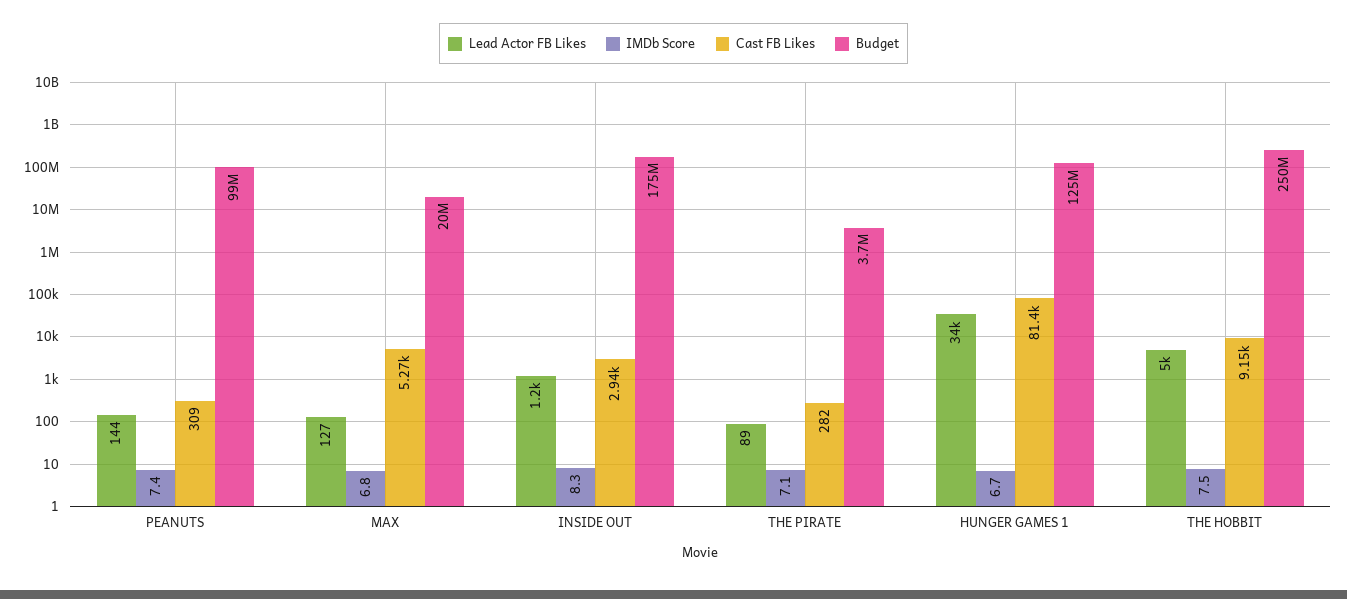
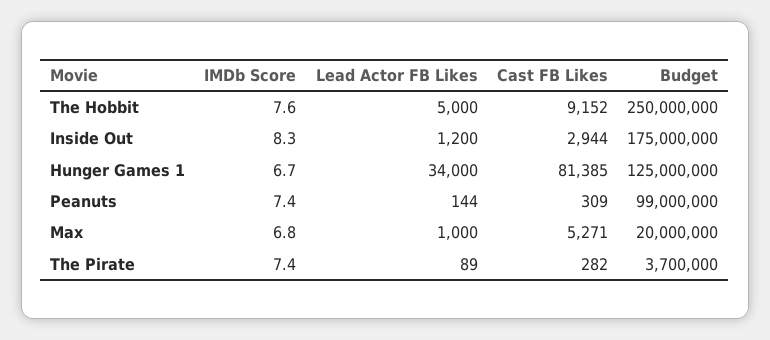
Lead Actor FB Likes, MAX: 127 -> 1000
IMDb Score, THE PIRATE: 7.1 -> 7.4
IMDb Score, THE HOBBIT: 7.5 -> 7.6

